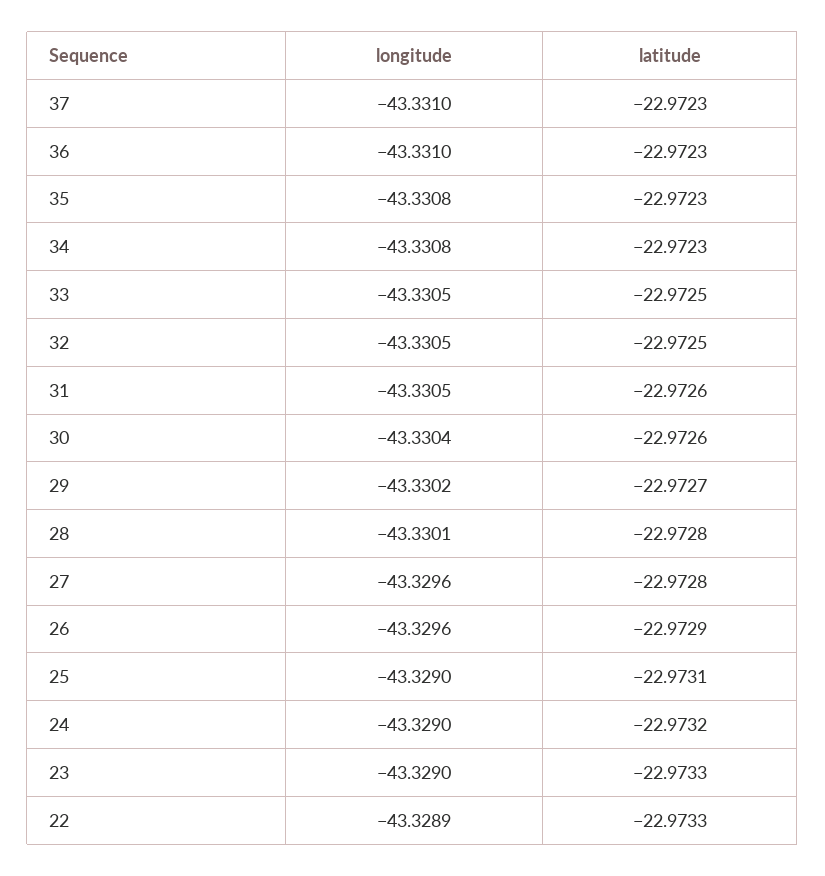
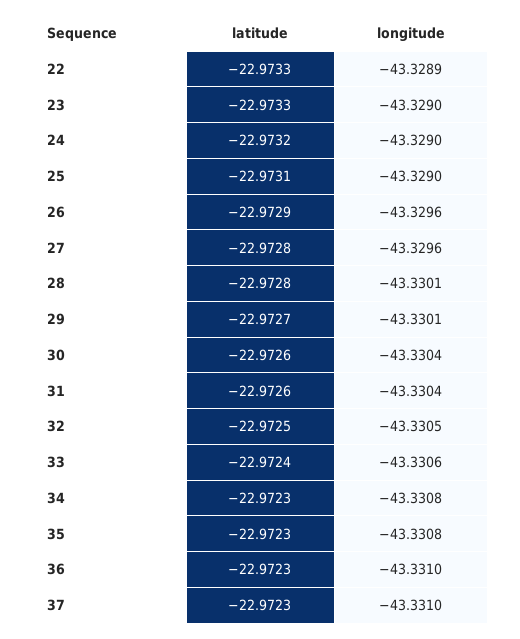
longitude, 33: -43.3305 -> -43.3306
latitude, 33: -22.9725 -> -22.9724
longitude, 31: -43.3305 -> -43.3304
longitude, 29: -43.3302 -> -43.3301

